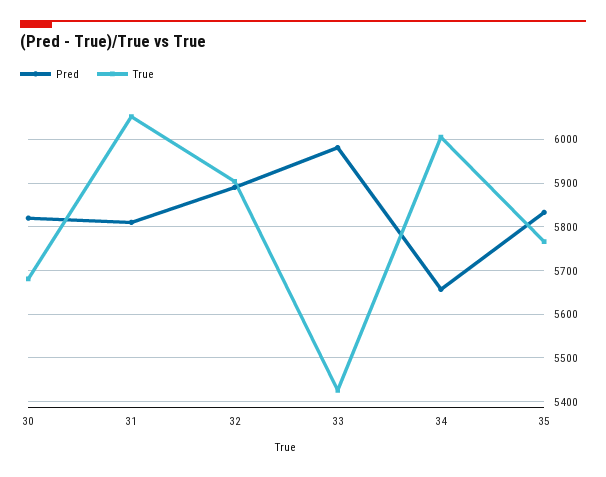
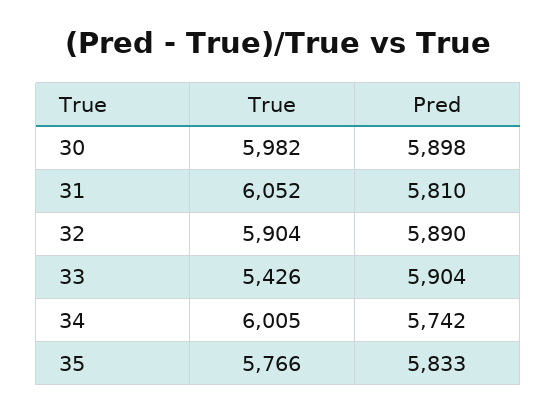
Pred, 30: 5820 -> 5898
True, 30: 5680 -> 5982
Pred, 33: 5980 -> 5904
Pred, 34: 5660 -> 5742

